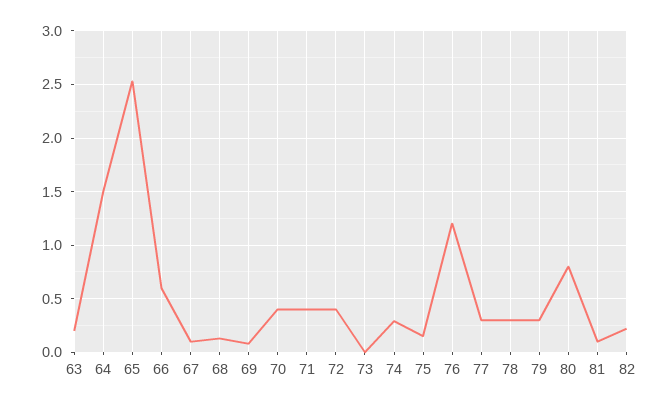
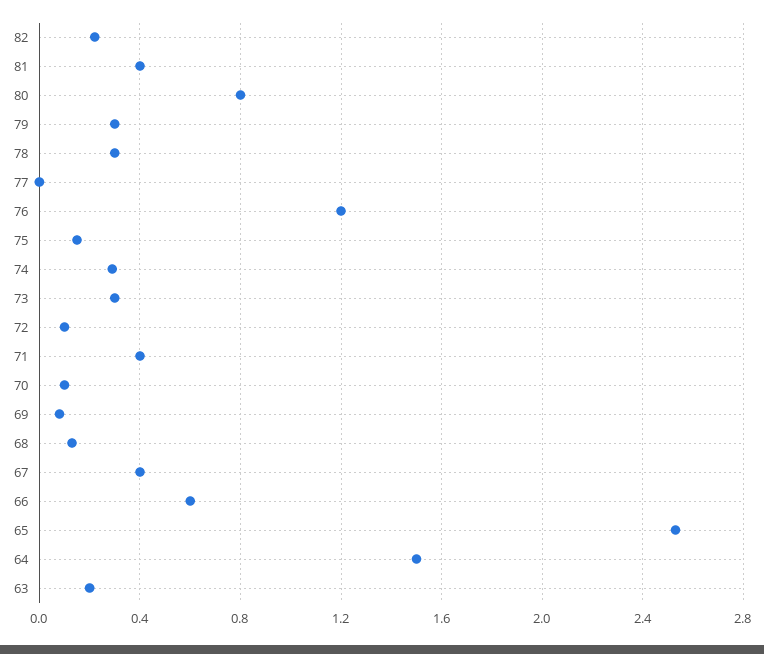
67: 0.1 -> 0.4
70: 0.4 -> 0.1
72: 0.4 -> 0.1
73: 0 -> 0.3
77: 0.3 -> 0
81: 0.1 -> 0.4

